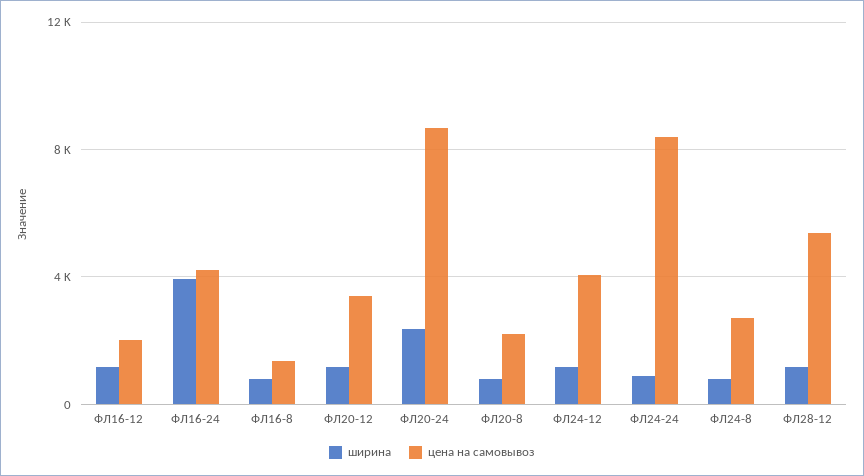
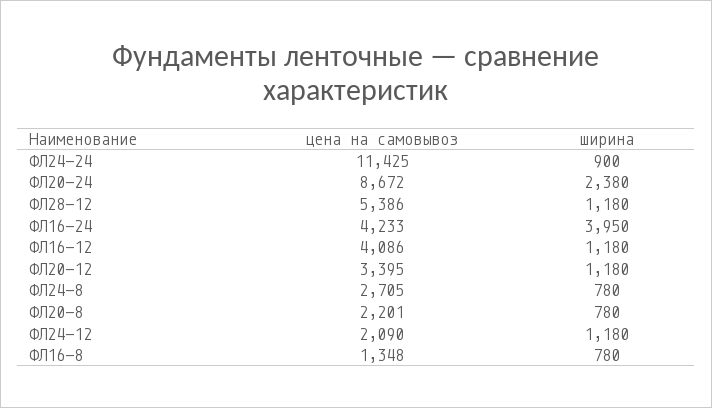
цена на самовывоз, ФЛ16-12: 2000 -> 4086
цена на самовывоз, ФЛ24-12: 4000 -> 2090
цена на самовывоз, ФЛ24-24: 8500 -> 11425

